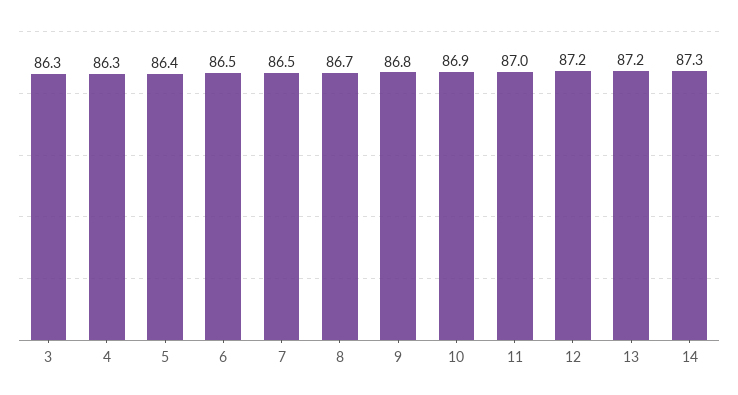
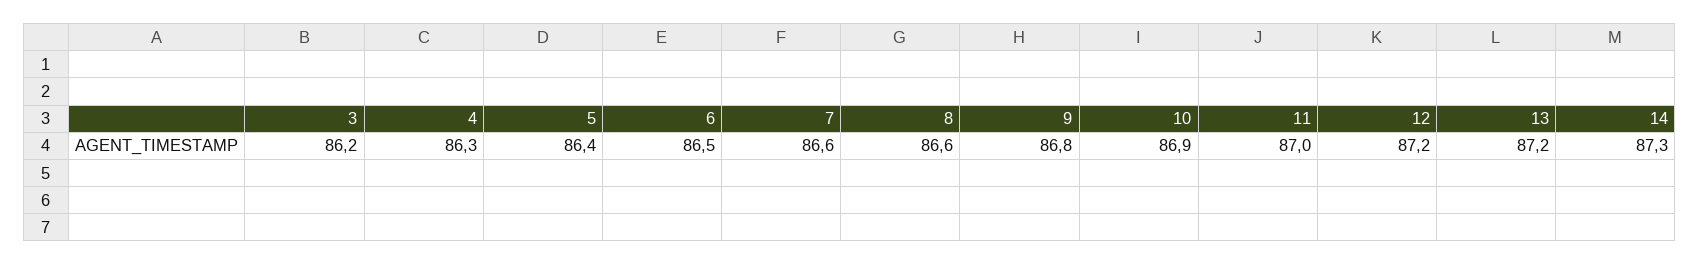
3: 86.3 -> 86.2
7: 86.5 -> 86.6
8: 86.7 -> 86.6

